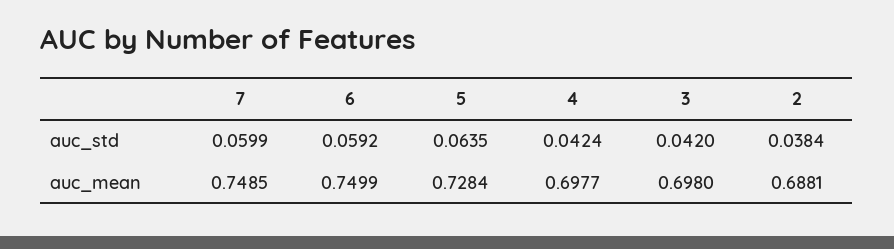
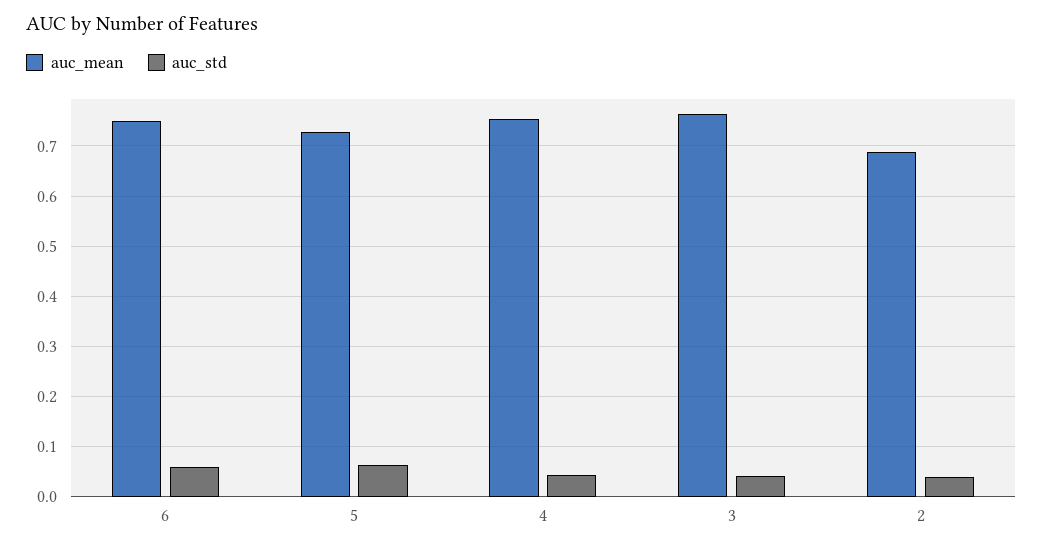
auc_std, 7: 0.0599 -> none
auc_mean, 7: 0.7485 -> none
auc_mean, 4: 0.6977 -> 0.76
auc_mean, 3: 0.698 -> 0.76

